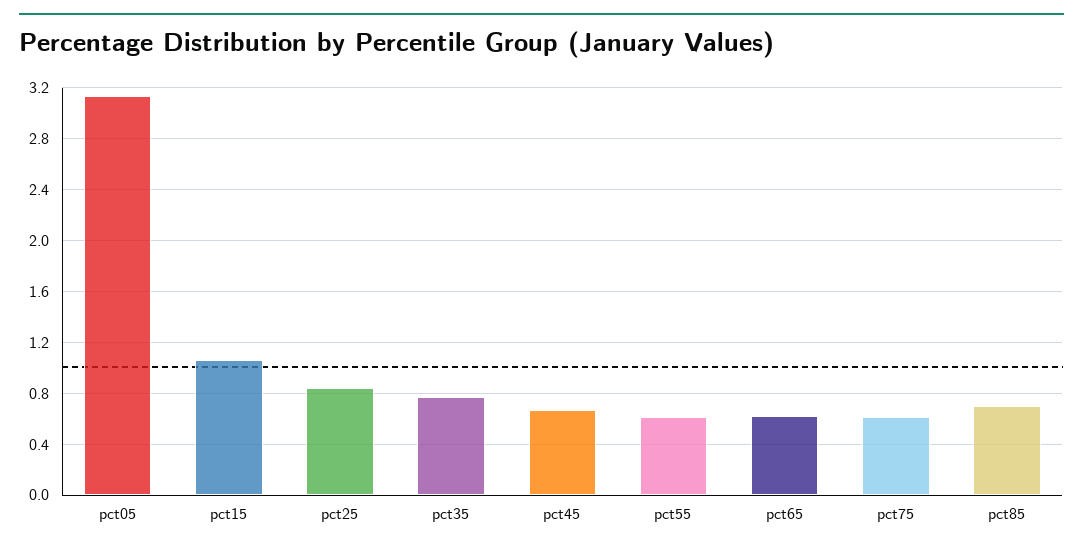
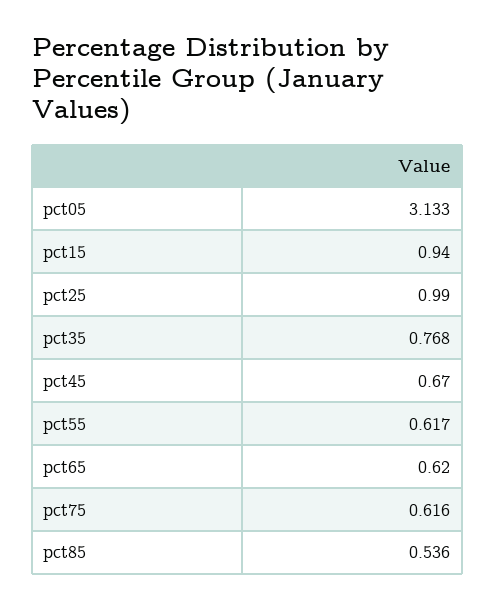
pct15: 1.05 -> 0.94
pct25: 0.85 -> 0.99
pct85: 0.7 -> 0.536

